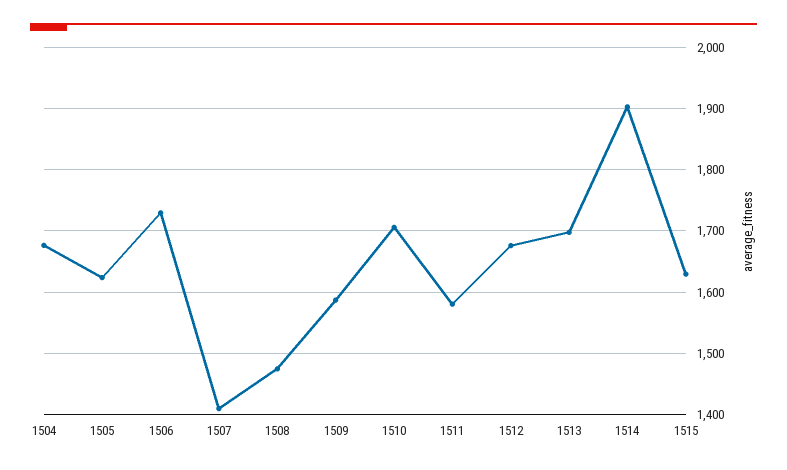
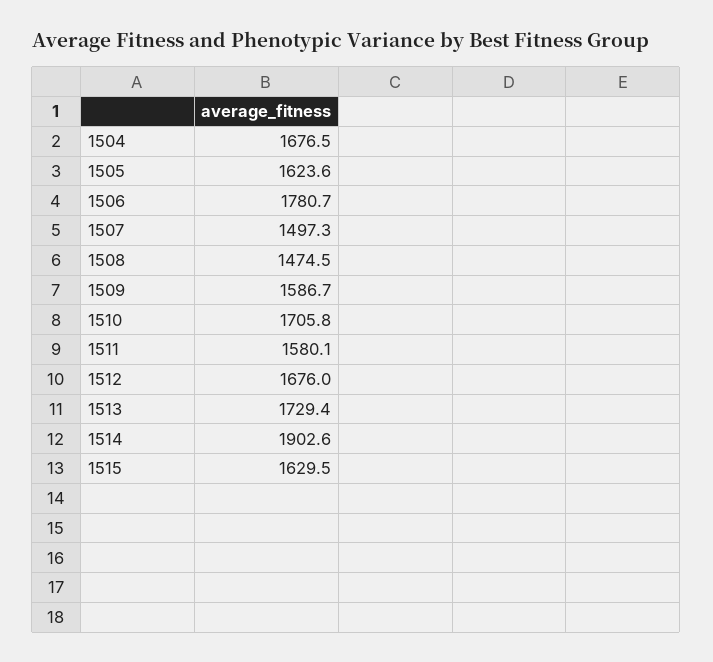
1506: 1730 -> 1780.7
1507: 1410 -> 1497.3
1513: 1700 -> 1729.4

